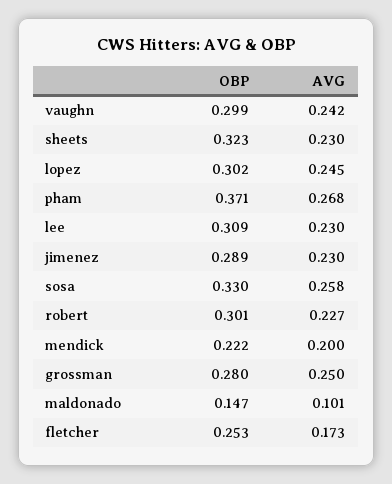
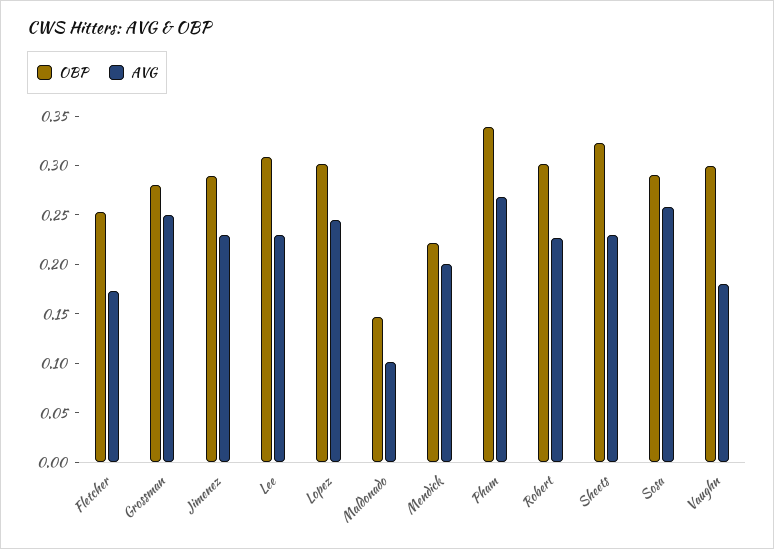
AVG, vaughn: 0.242 -> 0.18
OBP, pham: 0.371 -> 0.34
OBP, sosa: 0.33 -> 0.29

